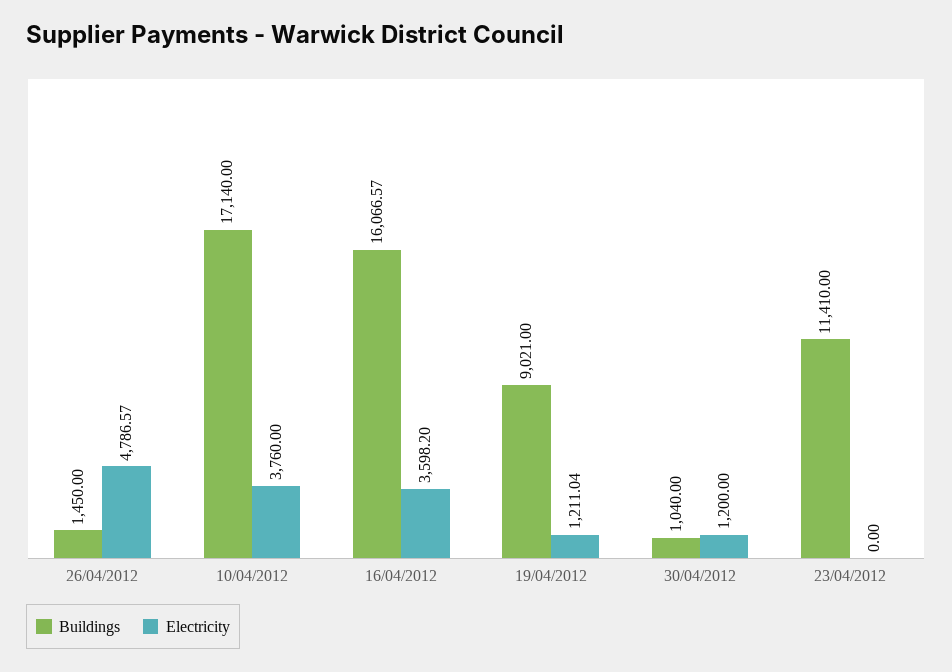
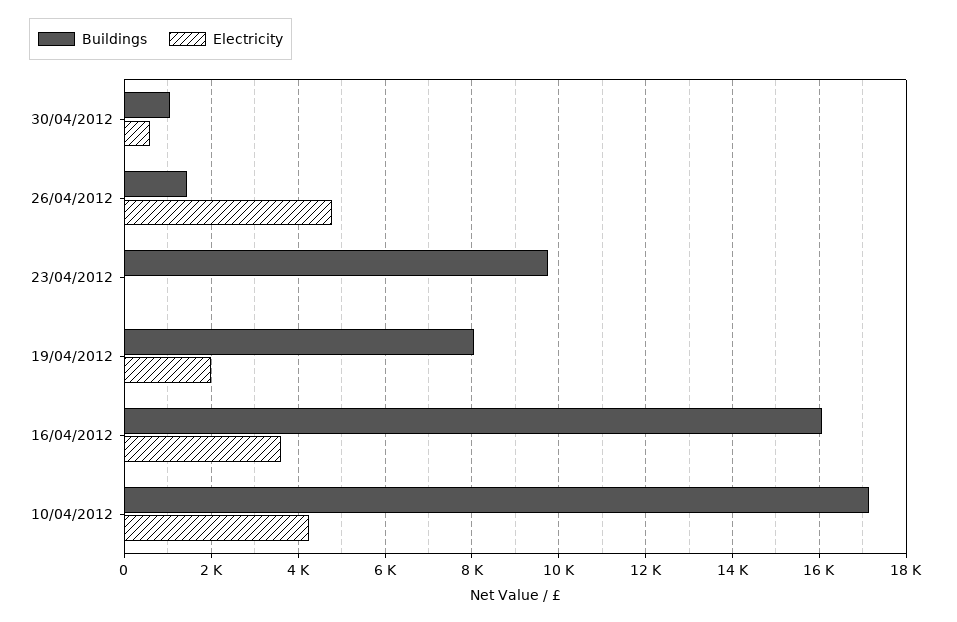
Electricity, 10/04/2012: 3760 -> 4200
Buildings, 19/04/2012: 9021 -> 8000
Electricity, 19/04/2012: 1211.04 -> 2000
Electricity, 30/04/2012: 1200 -> 600
Buildings, 23/04/2012: 11410 -> 9800

